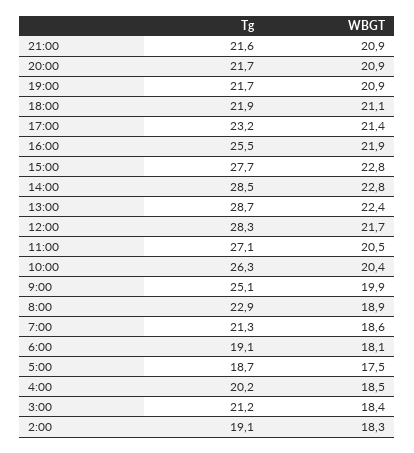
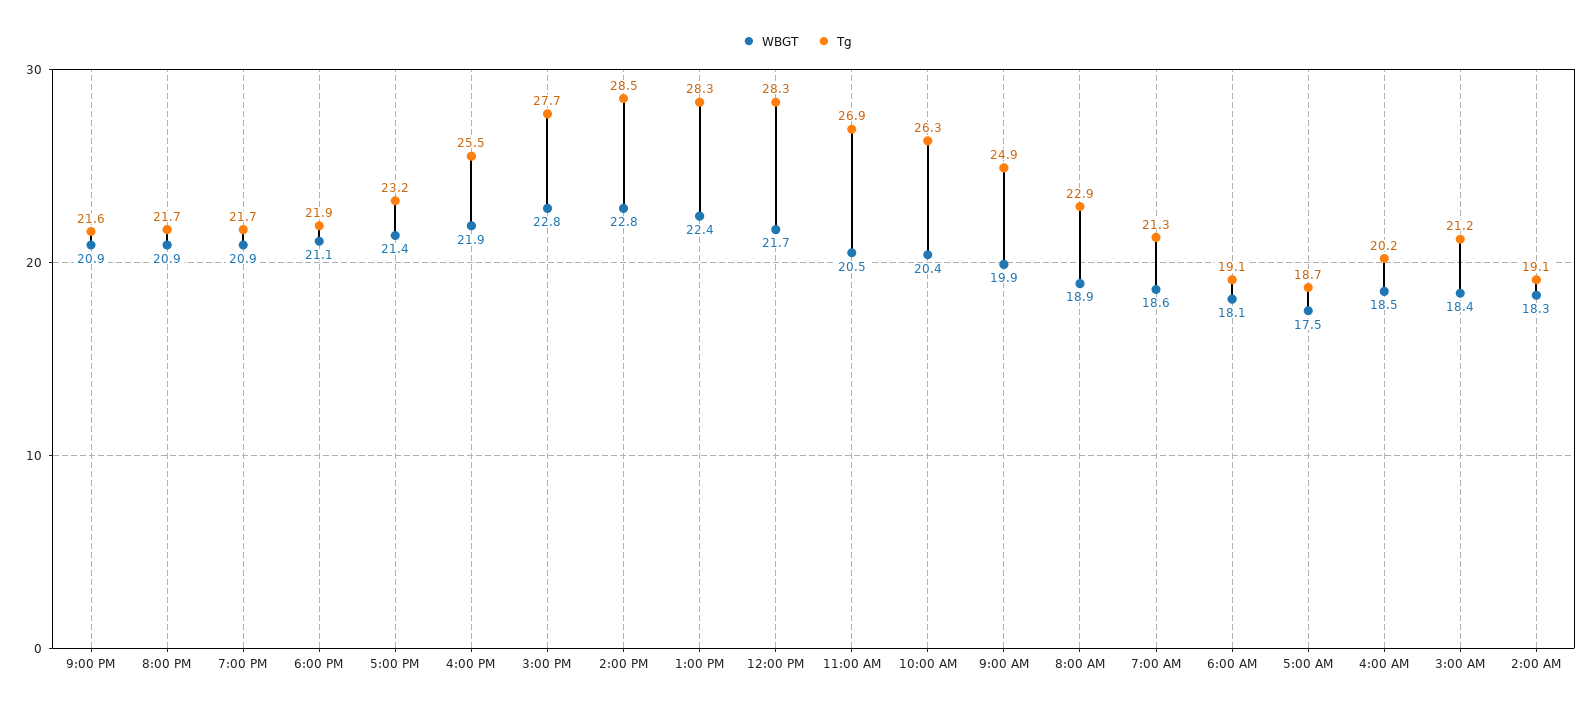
Tg, 13:00: 28.7 -> 28.3
Tg, 11:00: 27.1 -> 26.9
Tg, 9:00: 25.1 -> 24.9

